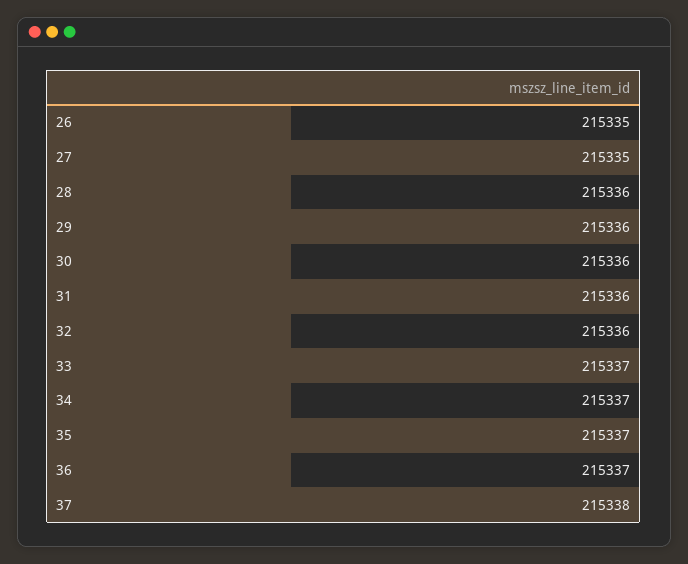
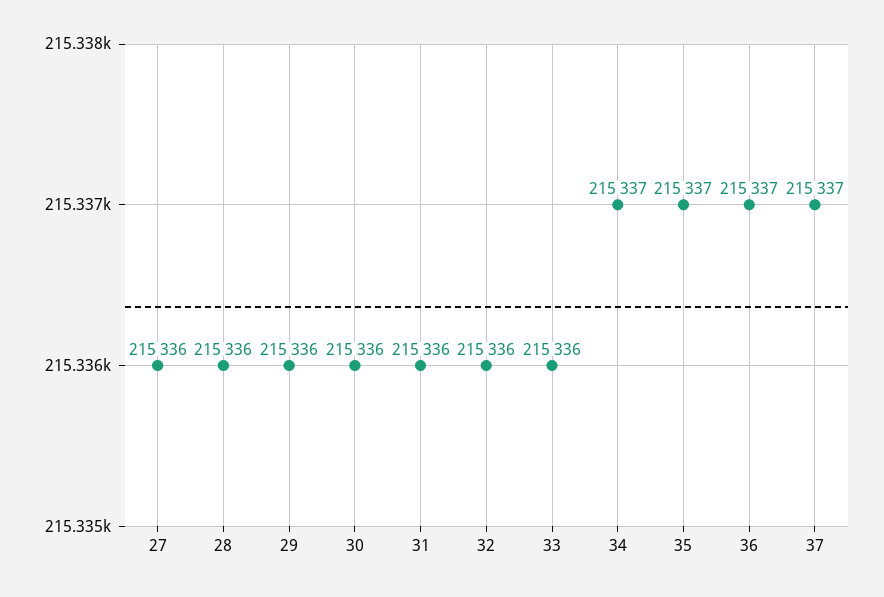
26: 215335 -> none
27: 215335 -> 215336
33: 215337 -> 215336
37: 215338 -> 215337

